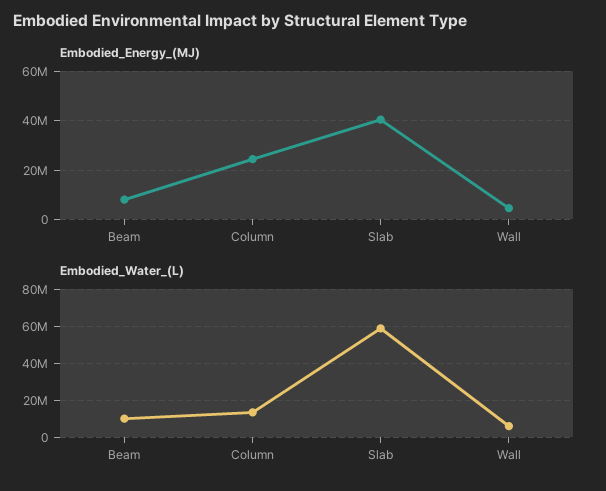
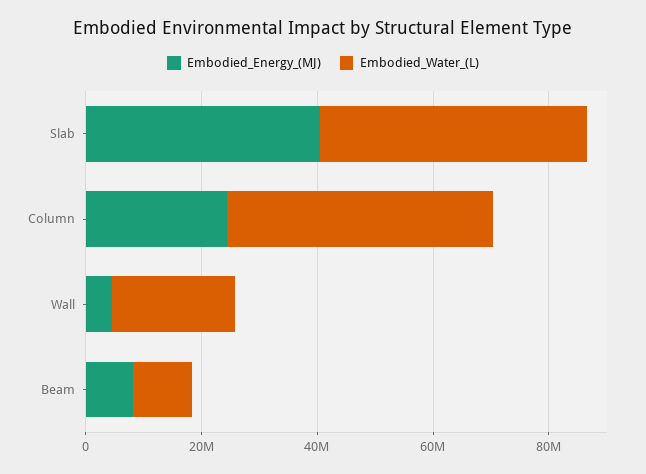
Embodied_Water_(L), Column: 15000000 -> 45000000
Embodied_Water_(L), Slab: 60000000 -> 45000000
Embodied_Water_(L), Wall: 5000000 -> 20000000

